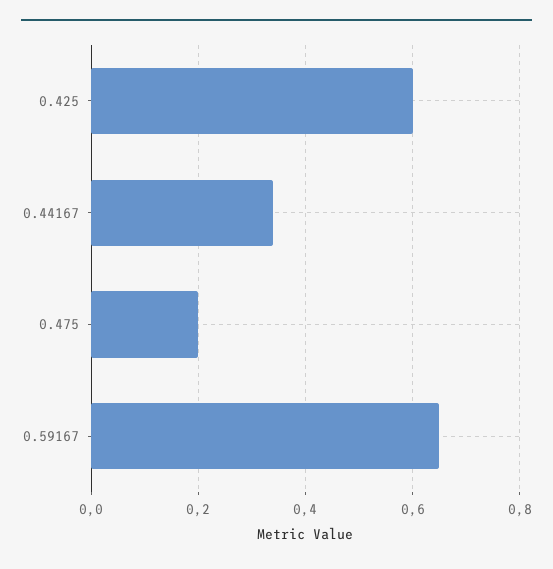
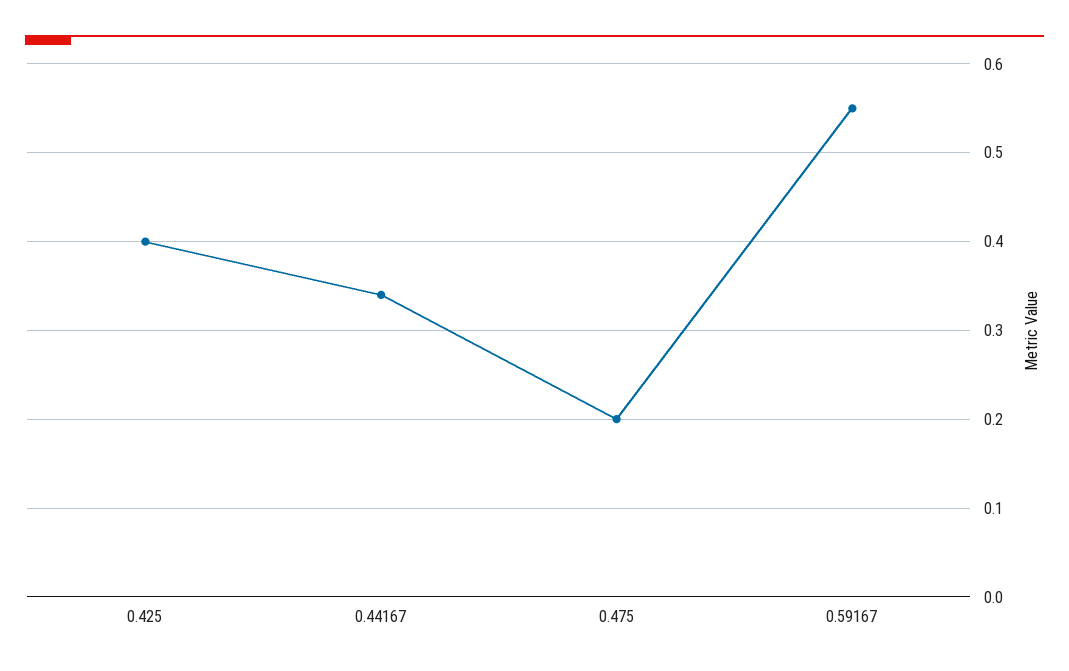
0.425: 0.6 -> 0.4
0.59167: 0.65 -> 0.55

